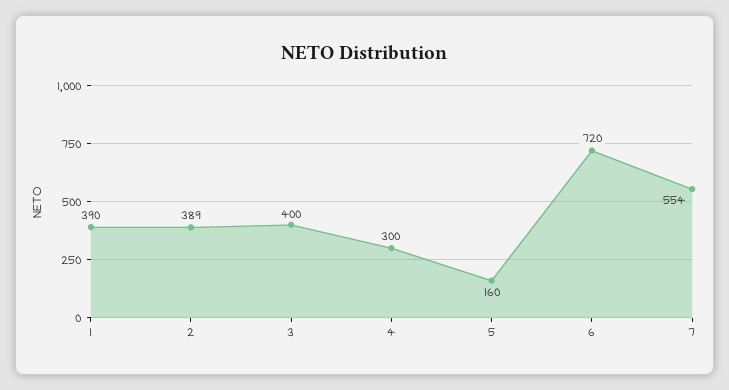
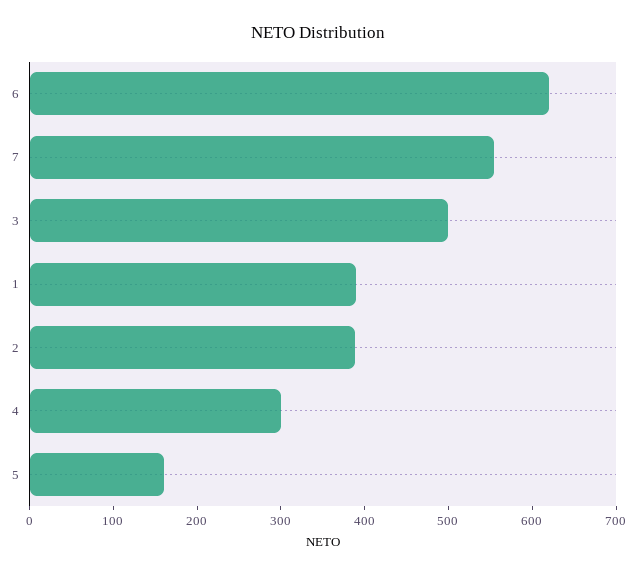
3: 400 -> 500
6: 720 -> 620

